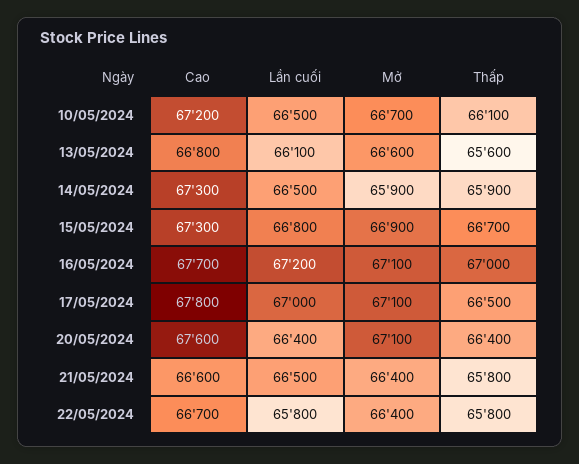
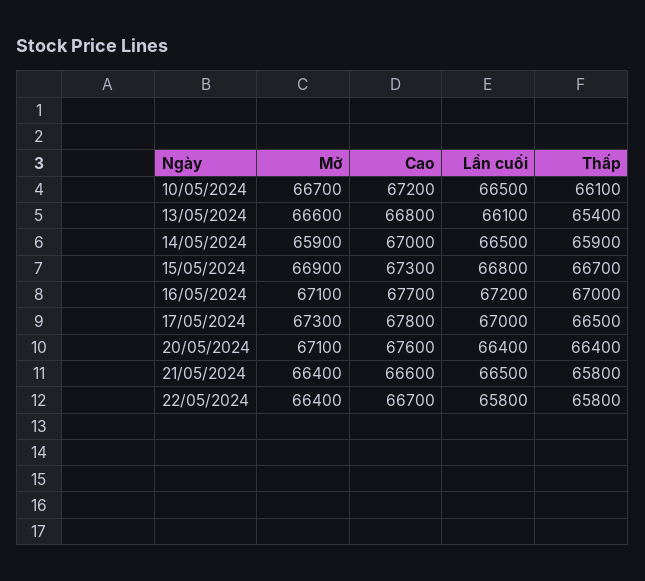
Thấp, 13/05/2024: 65600 -> 65400
Cao, 14/05/2024: 67300 -> 67000
Mở, 17/05/2024: 67100 -> 67300

